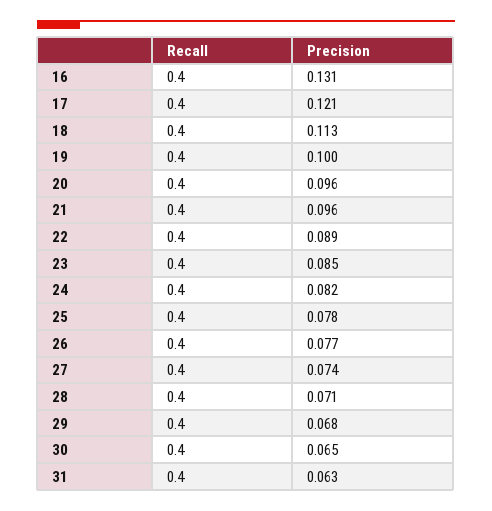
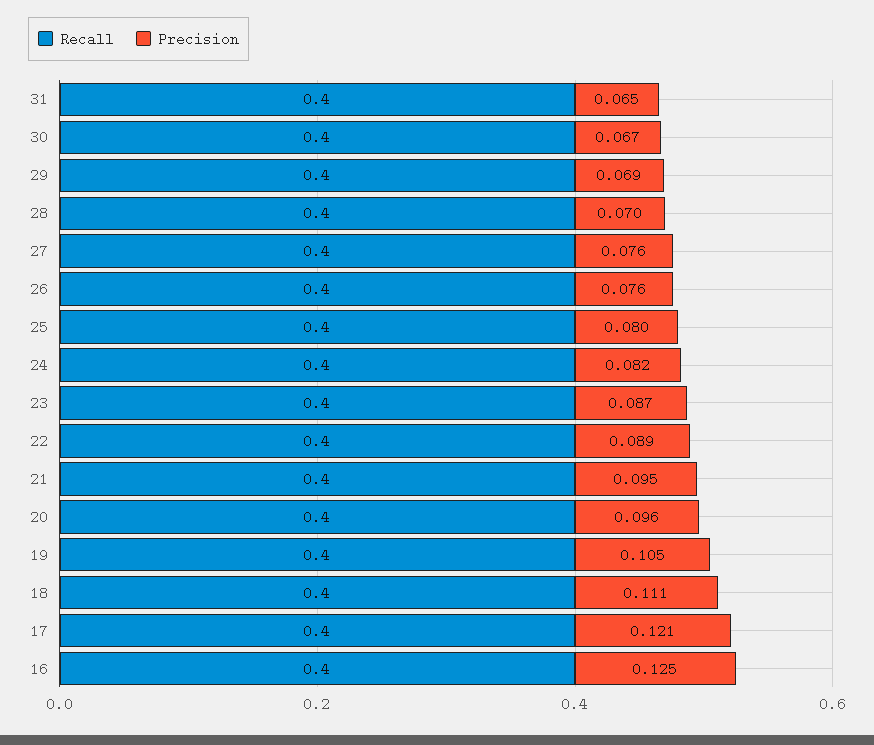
Precision, 16: 0.131 -> 0.125
Precision, 18: 0.113 -> 0.111
Precision, 19: 0.1 -> 0.105
Precision, 21: 0.096 -> 0.095
Precision, 23: 0.085 -> 0.087
Precision, 25: 0.078 -> 0.08
Precision, 26: 0.077 -> 0.076
Precision, 27: 0.074 -> 0.076
Precision, 28: 0.071 -> 0.07
Precision, 29: 0.068 -> 0.069
Precision, 30: 0.065 -> 0.067
Precision, 31: 0.063 -> 0.065

